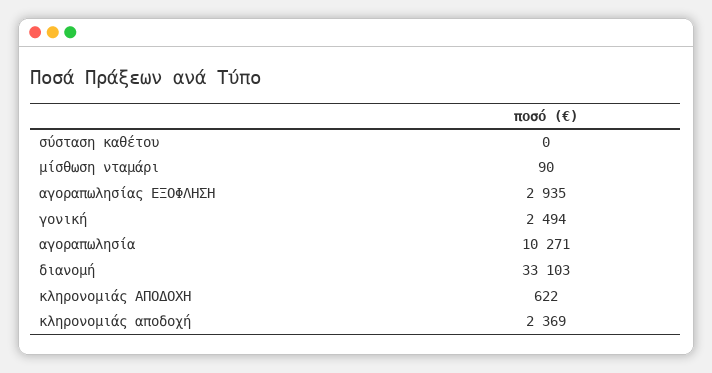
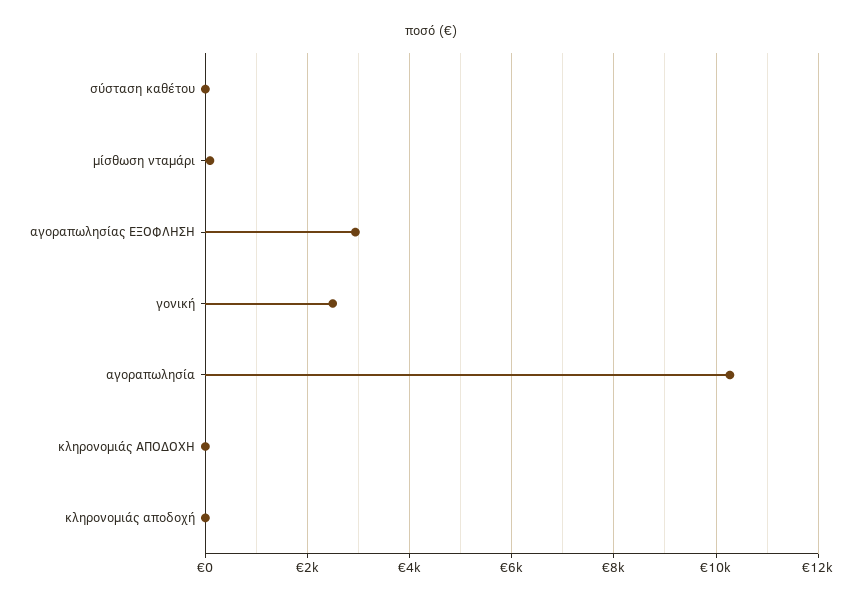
διανομή: 33103 -> none
κληρονομιάς ΑΠΟΔΟΧΗ: 622 -> 0
κληρονομιάς αποδοχή: 2369 -> 0

